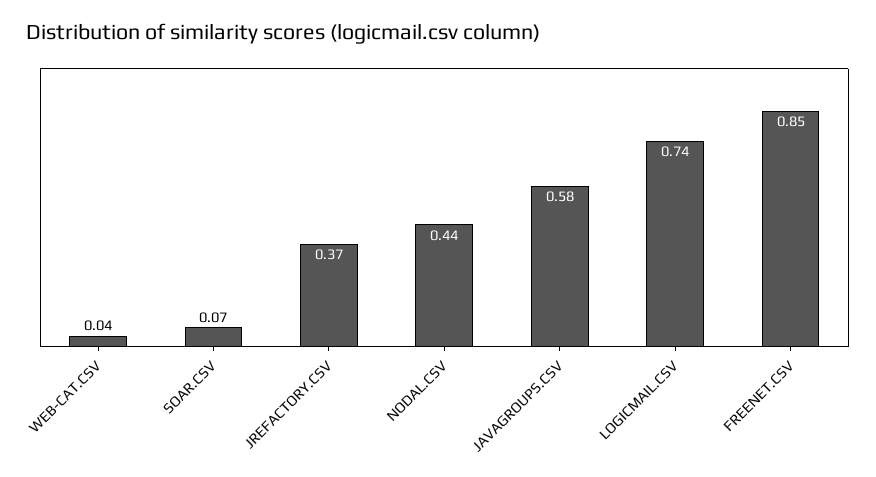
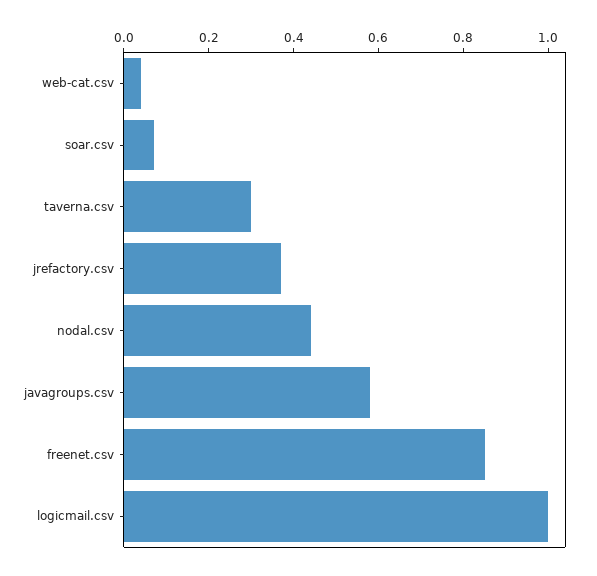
LOGICMAIL.CSV: 0.74 -> 1
taverna.csv: none -> 0.3

